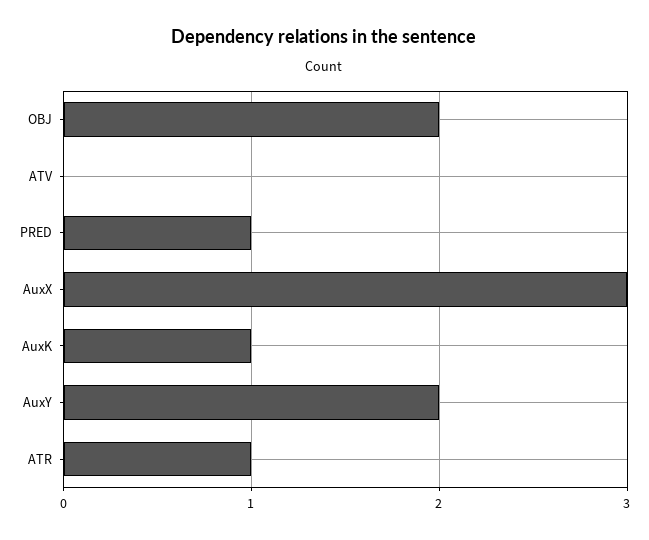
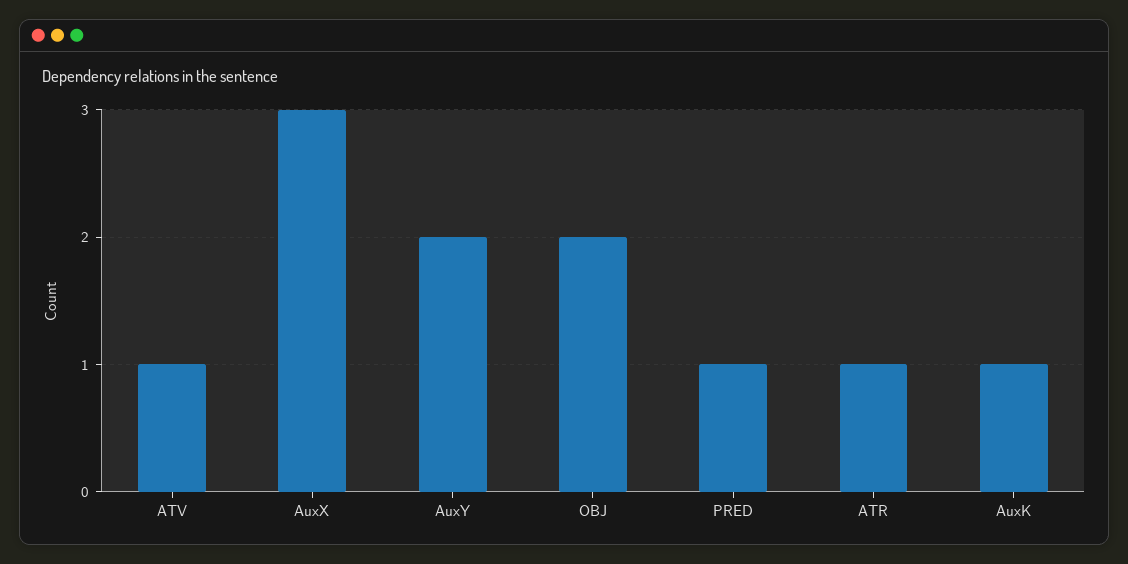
ATV: 0 -> 1

